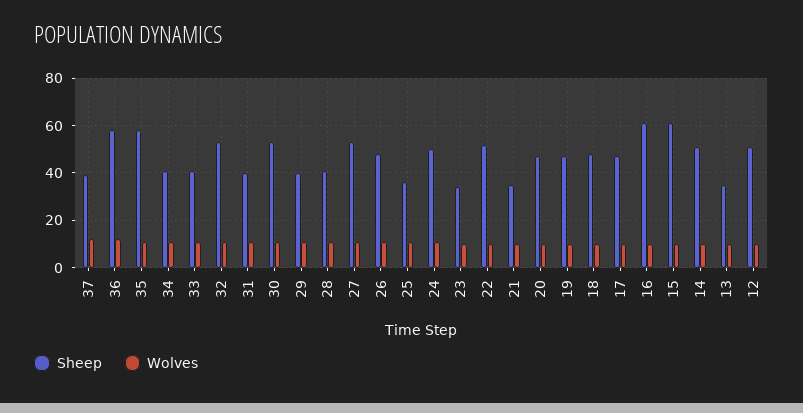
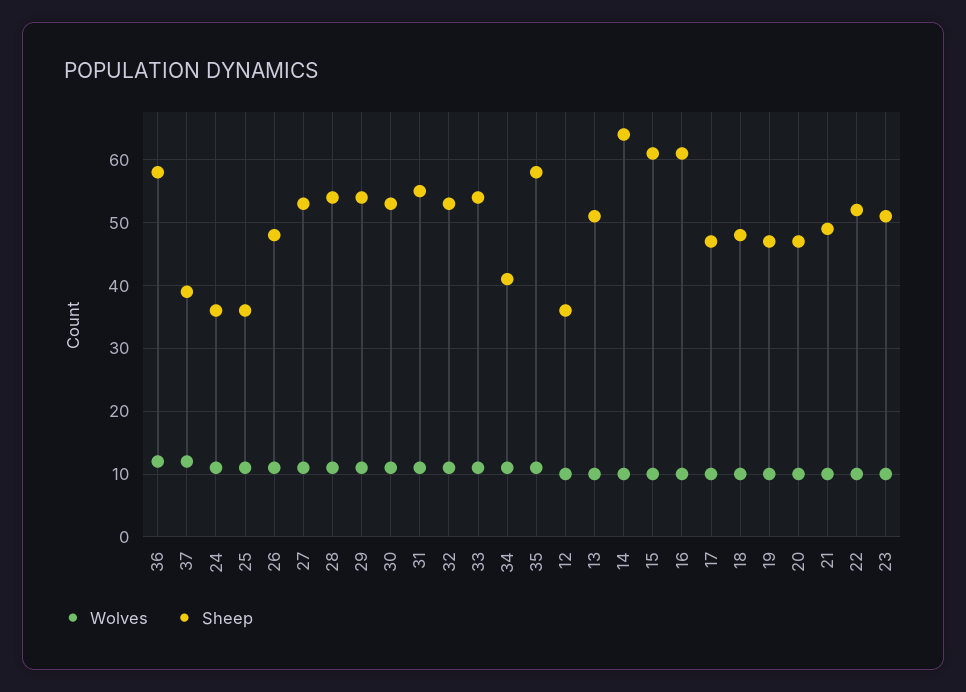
Sheep, 33: 40 -> 54
Sheep, 31: 40 -> 55
Sheep, 29: 40 -> 54
Sheep, 28: 40 -> 54
Sheep, 24: 50 -> 36
Sheep, 23: 35 -> 51
Sheep, 21: 35 -> 49
Sheep, 14: 50 -> 64
Sheep, 13: 35 -> 51
Sheep, 12: 50 -> 36

